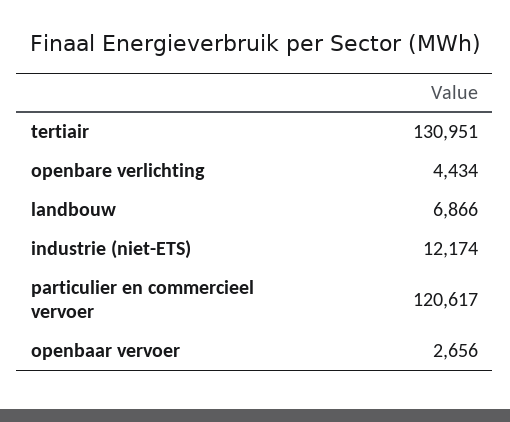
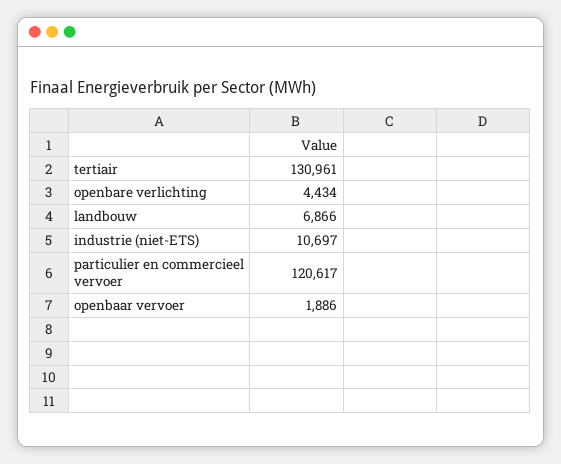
tertiair: 130951 -> 130961
industrie (niet-ETS): 12174 -> 10697
openbaar vervoer: 2656 -> 1886

